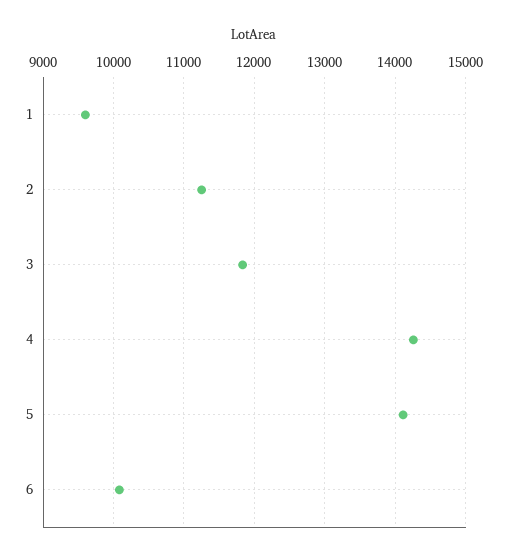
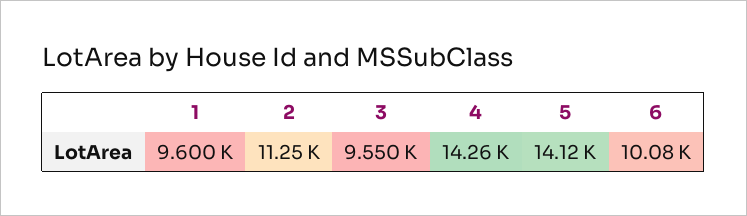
3: 11800 -> 9550

